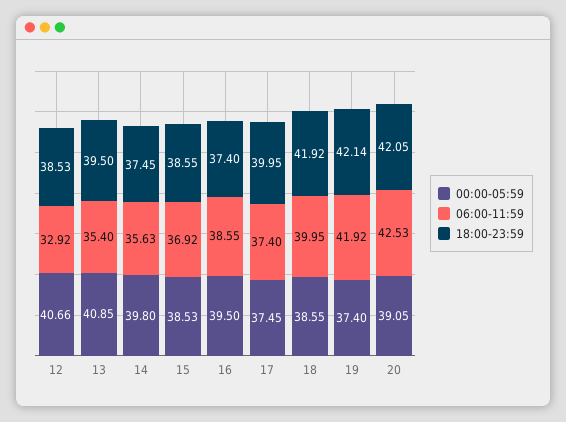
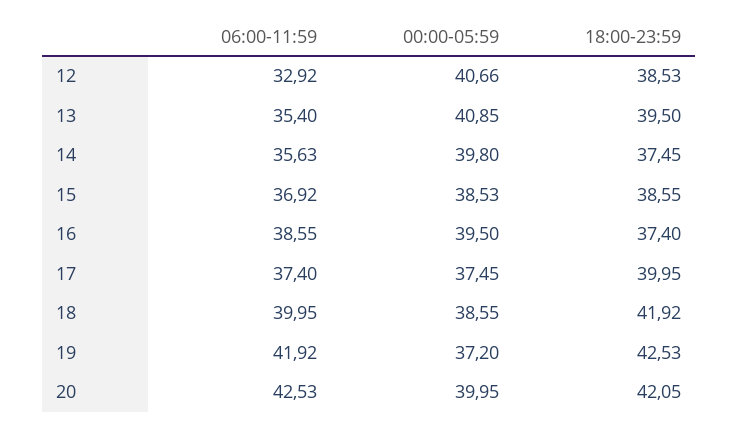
00:00-05:59, 19: 37.4 -> 37.2
18:00-23:59, 19: 42.14 -> 42.53
00:00-05:59, 20: 39.05 -> 39.95

